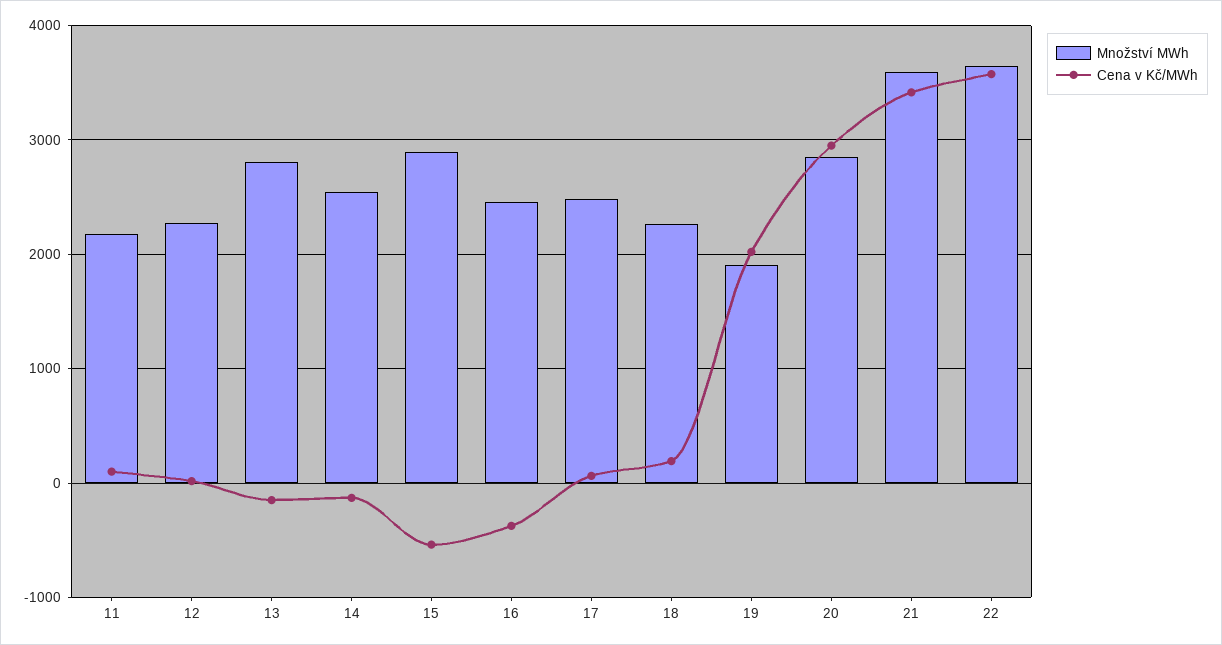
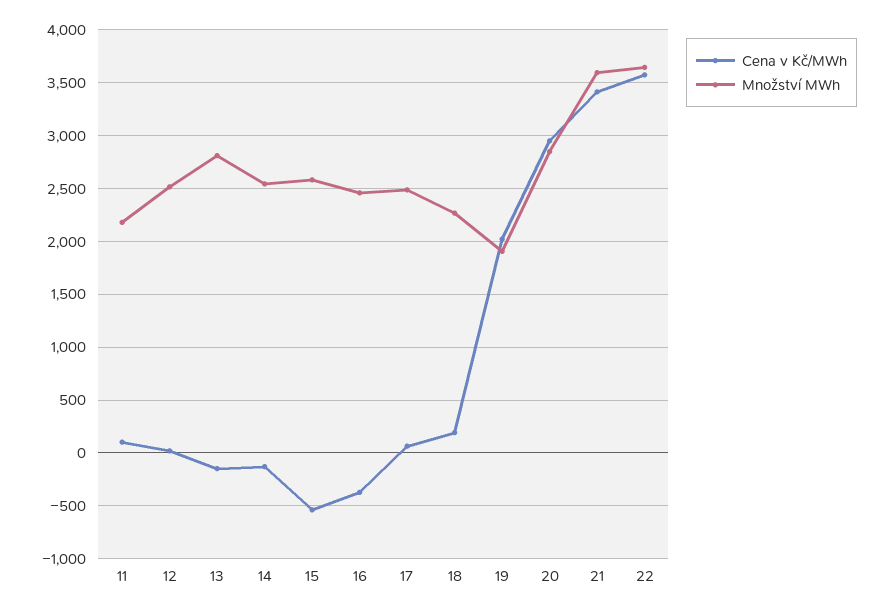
Množství MWh, 12: 2300 -> 2500
Množství MWh, 15: 2900 -> 2600

